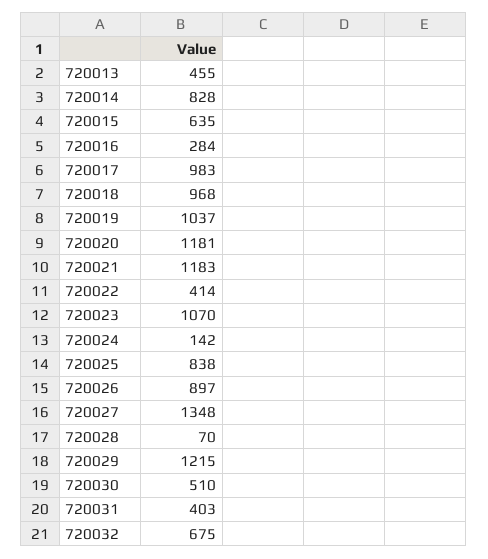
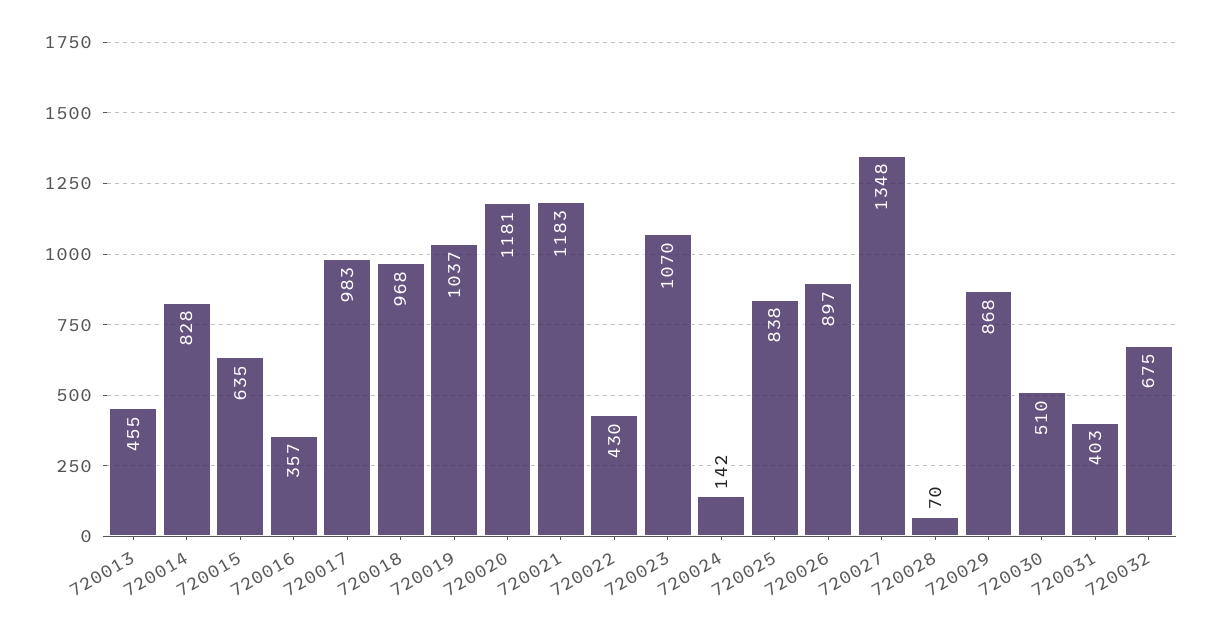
720016: 284 -> 357
720022: 414 -> 430
720029: 1215 -> 868

